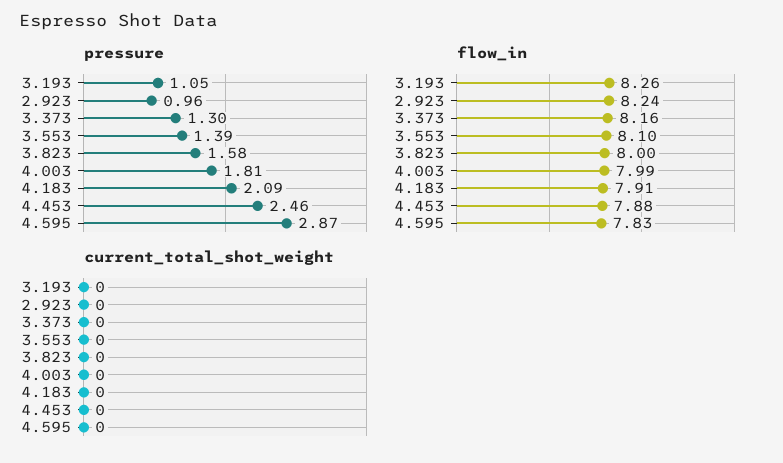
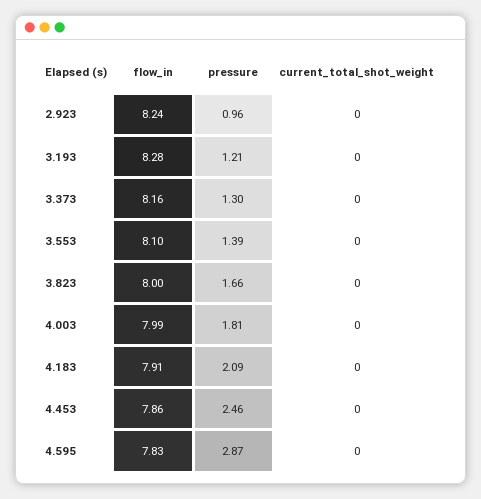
pressure, 3.193: 1.05 -> 1.21
pressure, 3.823: 1.58 -> 1.66
flow_in, 3.193: 8.26 -> 8.28
flow_in, 4.453: 7.88 -> 7.86

